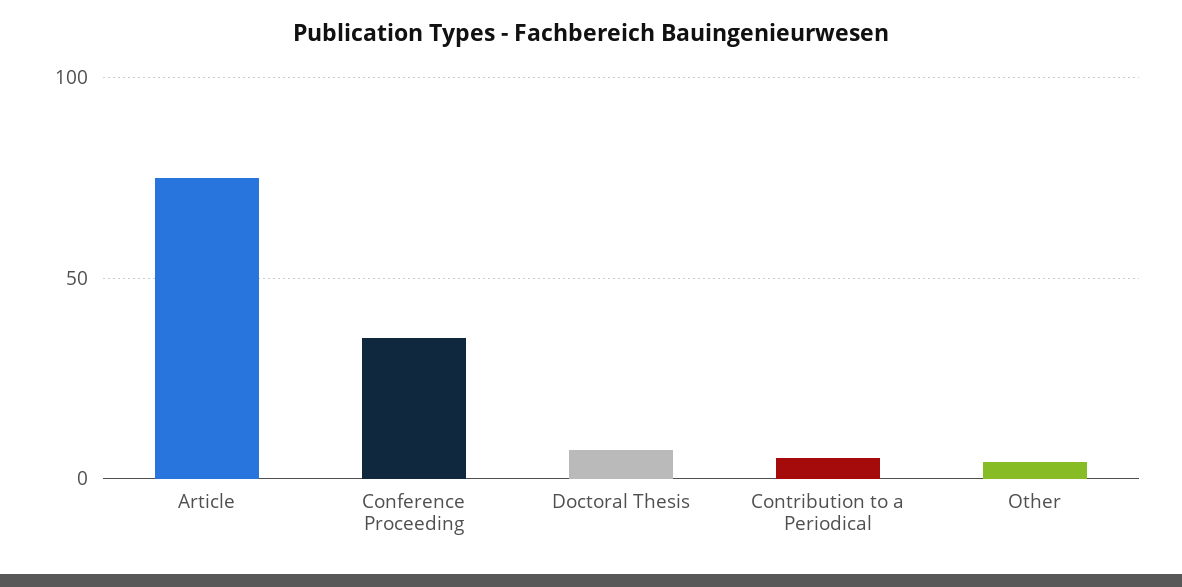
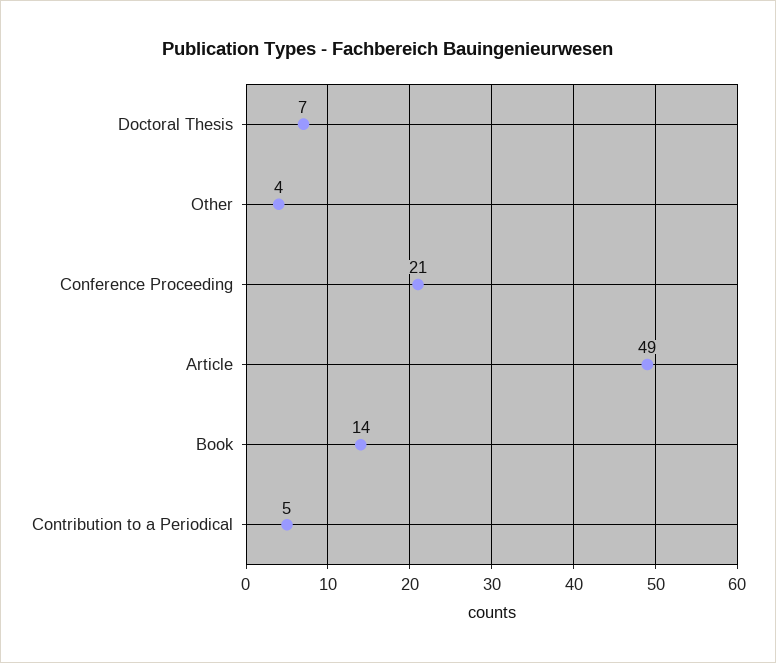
Article: 75 -> 49
Conference Proceeding: 35 -> 21
Book: none -> 14

